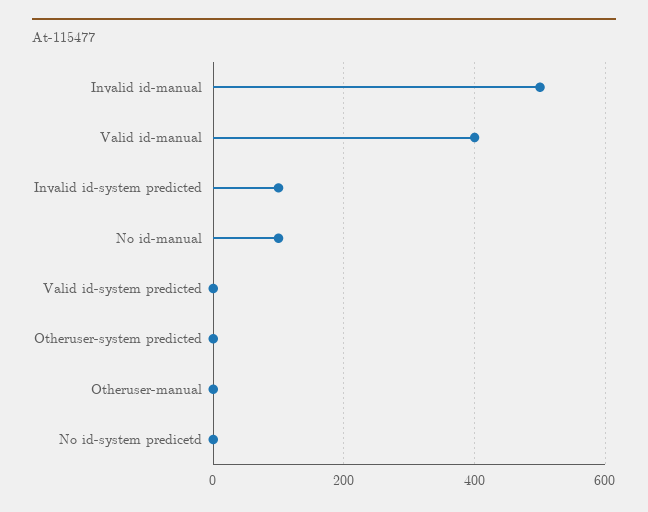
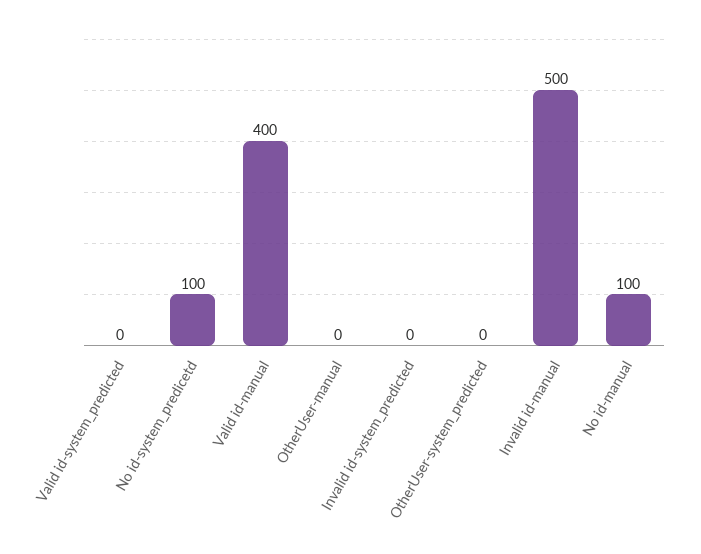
Invalid id-system predicted: 100 -> 0
No id-system predicetd: 0 -> 100

